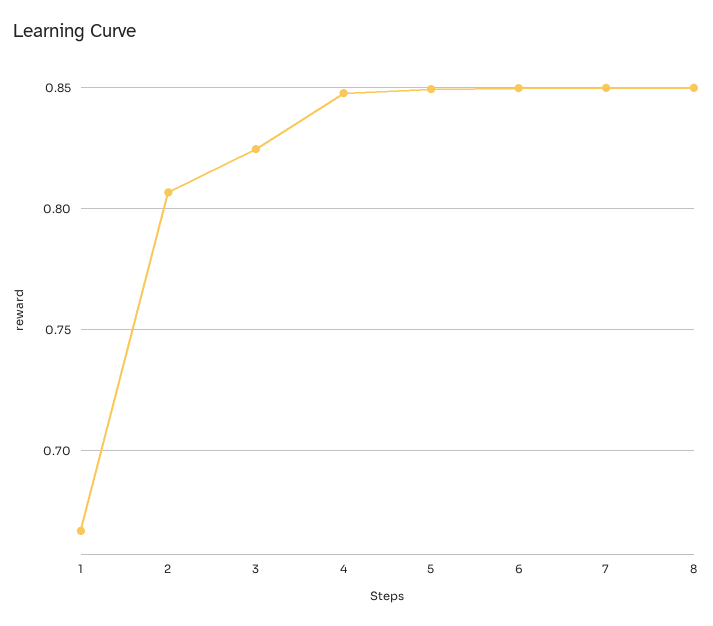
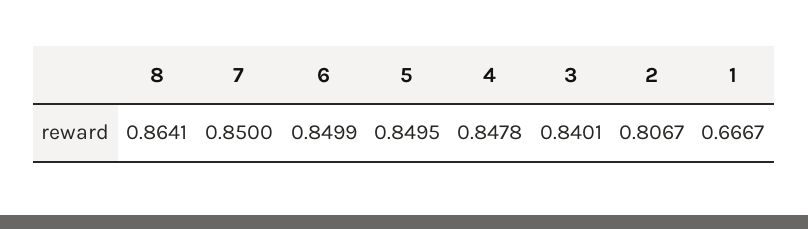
3: 0.825 -> 0.8401
8: 0.85 -> 0.8641

